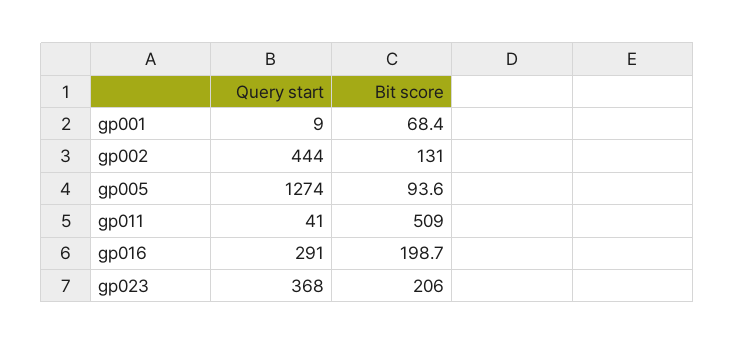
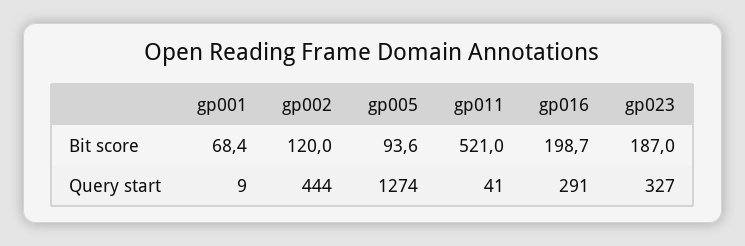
Bit score, gp002: 131 -> 120
Bit score, gp011: 509 -> 521
Query start, gp023: 368 -> 327
Bit score, gp023: 206 -> 187

